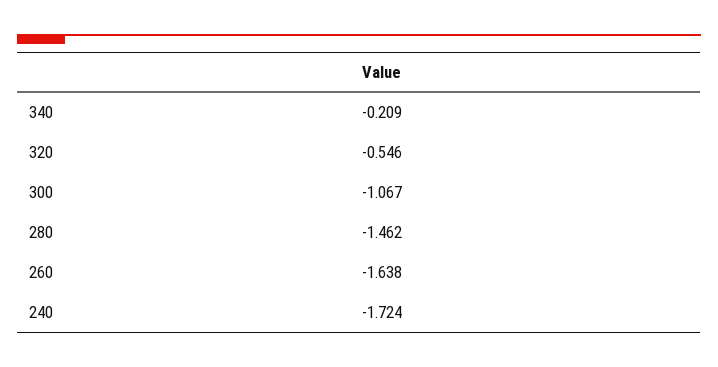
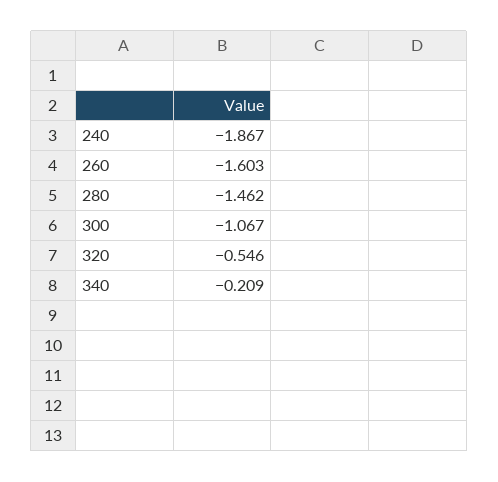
260: -1.638 -> -1.603
240: -1.724 -> -1.867

